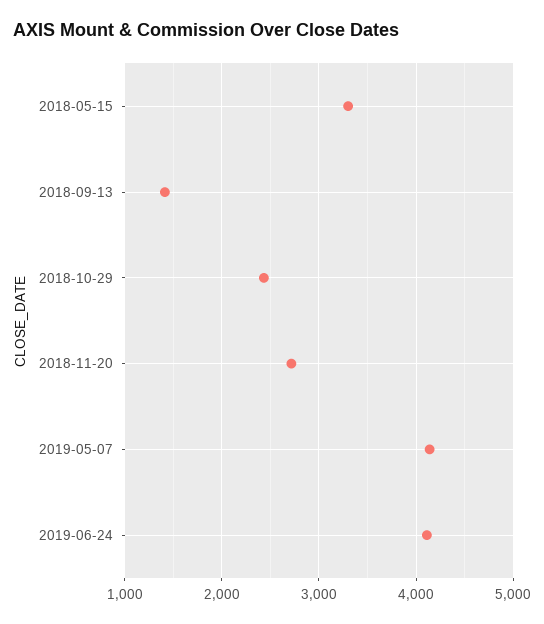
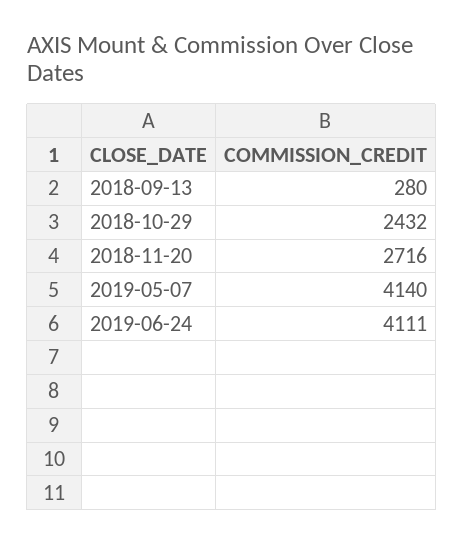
2018-05-15: 3300 -> none
2018-09-13: 1400 -> 280

